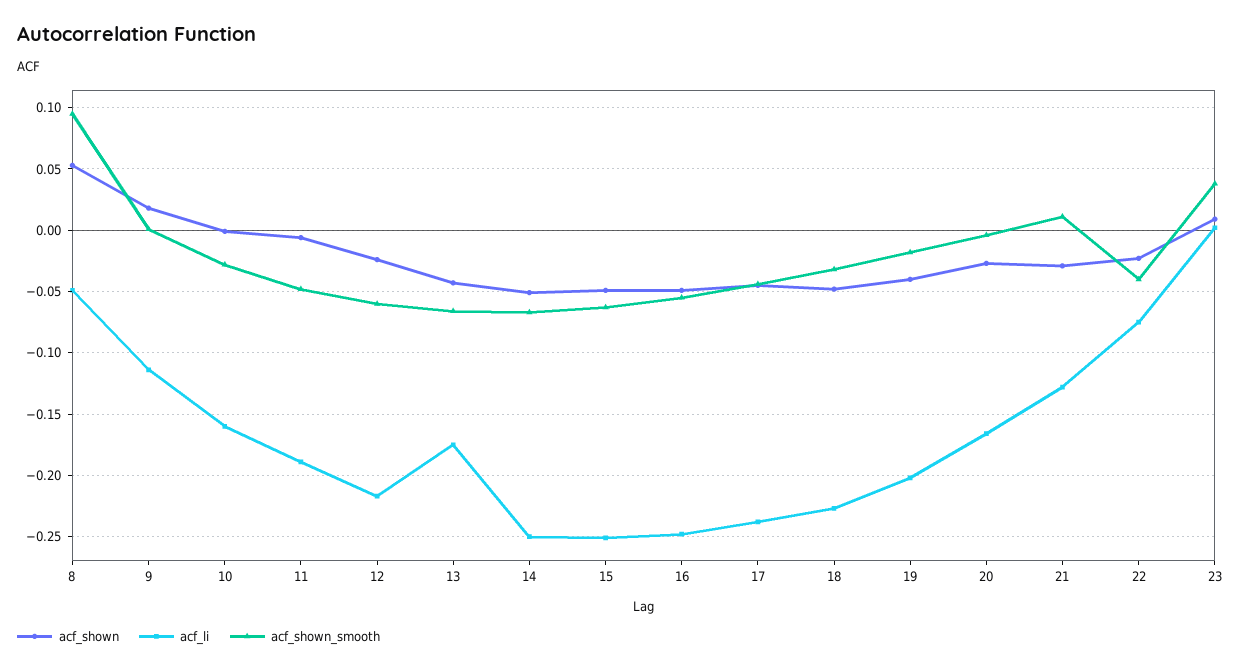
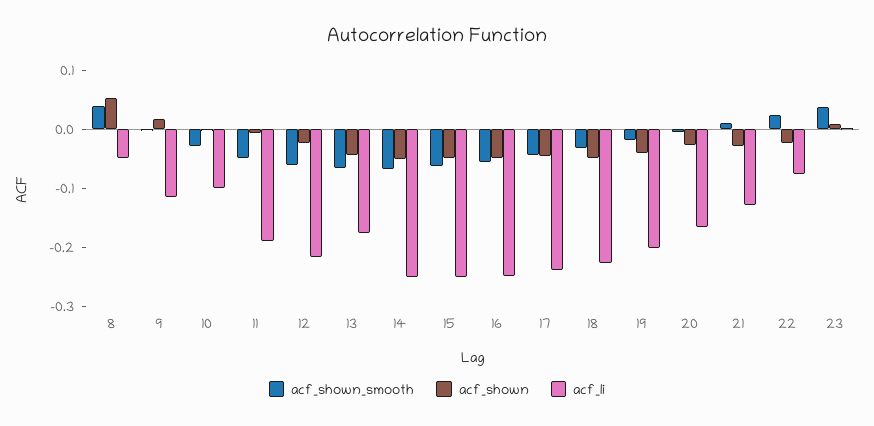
acf_shown_smooth, 8: 0.095 -> 0.04
acf_li, 10: -0.16 -> -0.1
acf_shown_smooth, 22: -0.04 -> 0.02

